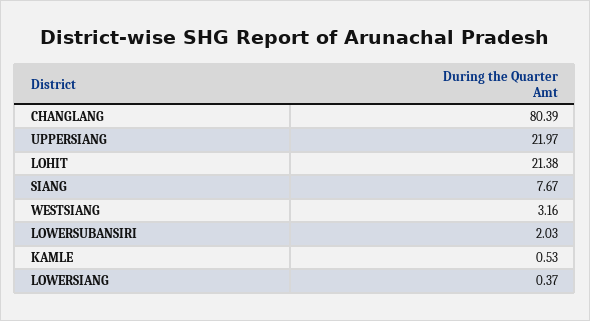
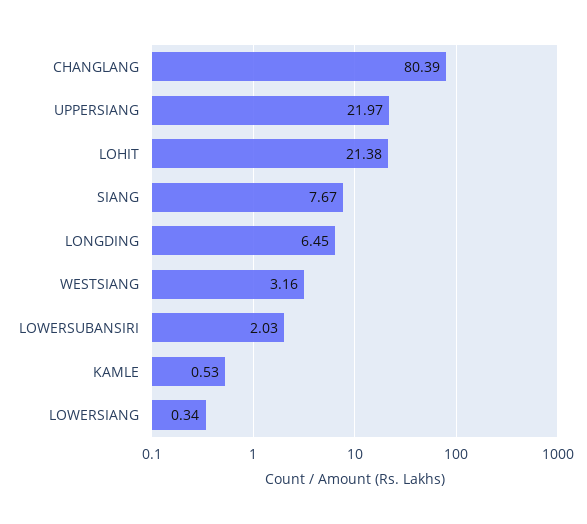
LOWERSIANG: 0.37 -> 0.34
LONGDING: none -> 6.45

